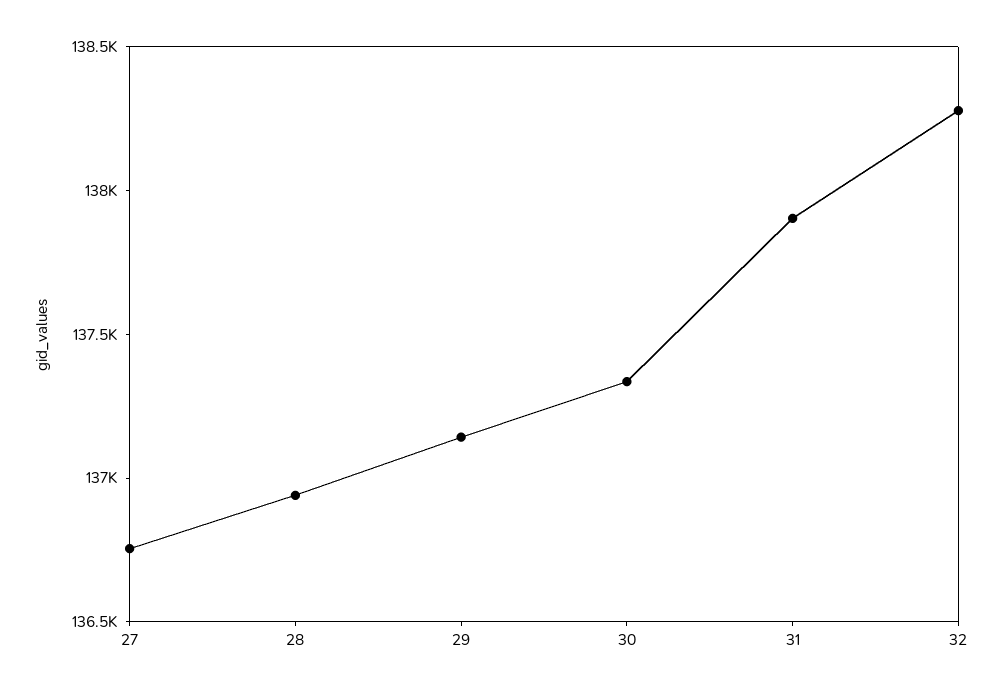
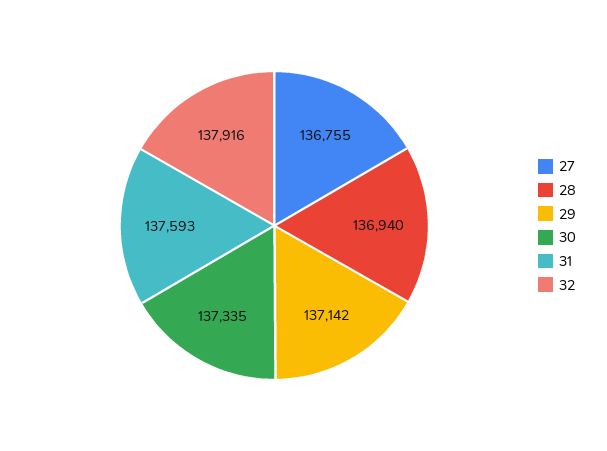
31: 137900 -> 137593
32: 138300 -> 137916

